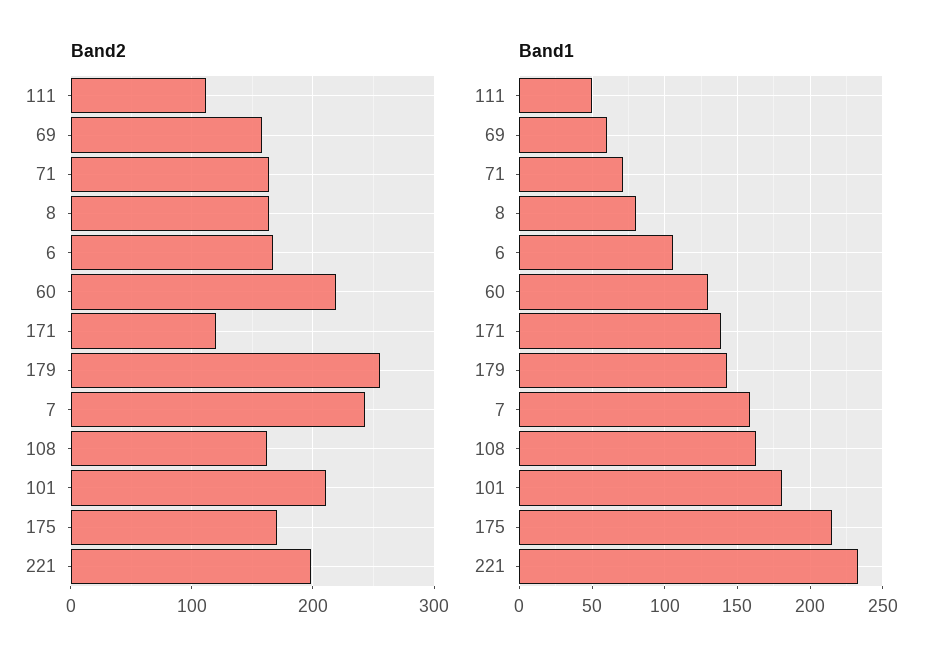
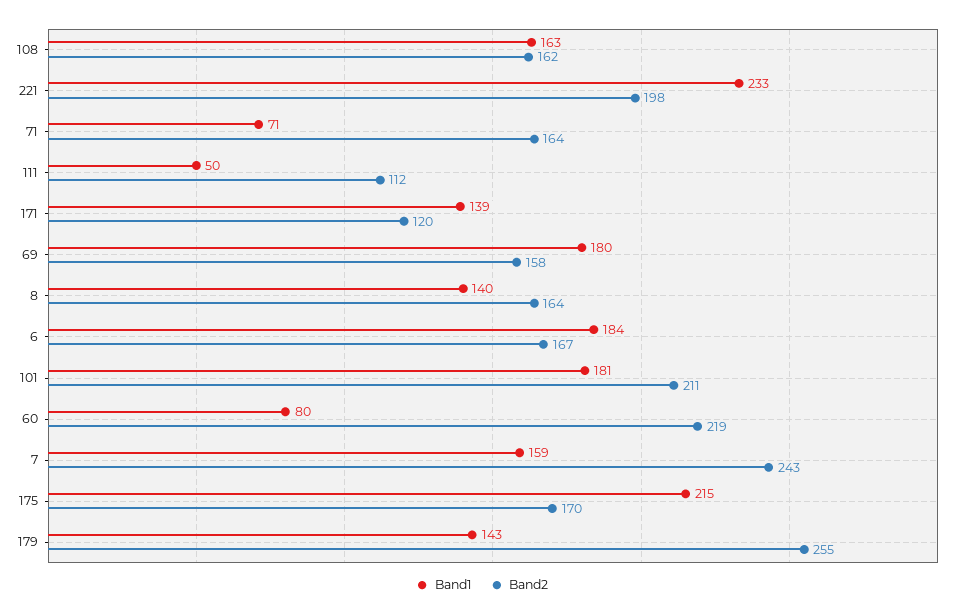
Band1, 69: 60 -> 180
Band1, 8: 80 -> 140
Band1, 6: 105 -> 184
Band1, 60: 130 -> 80

